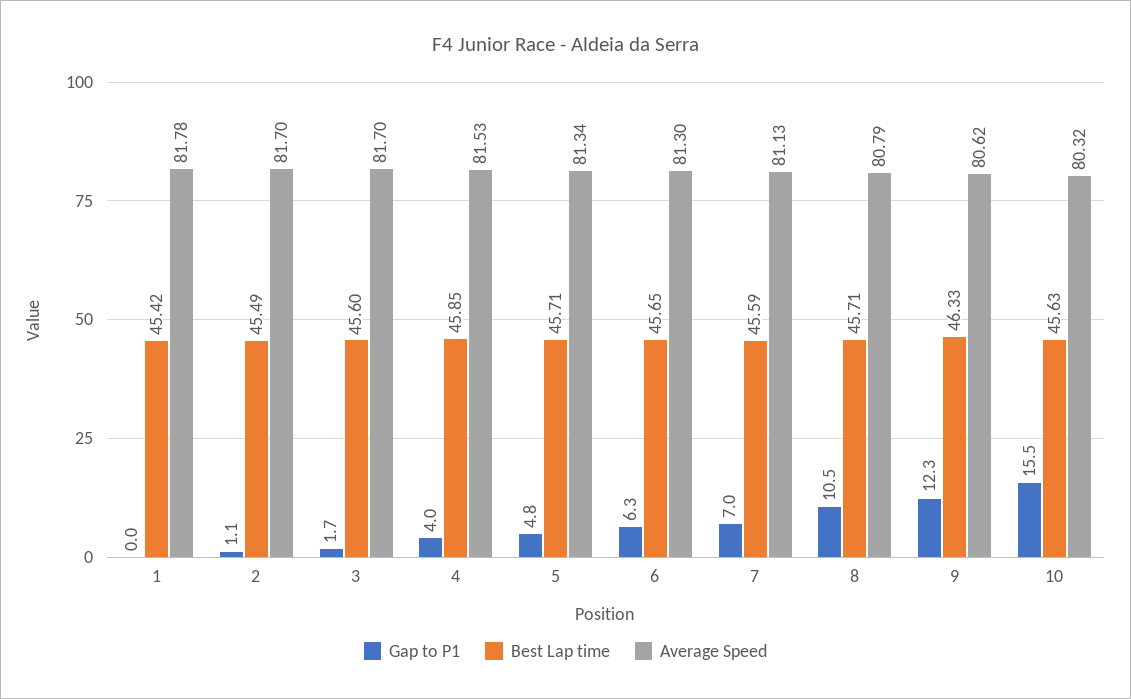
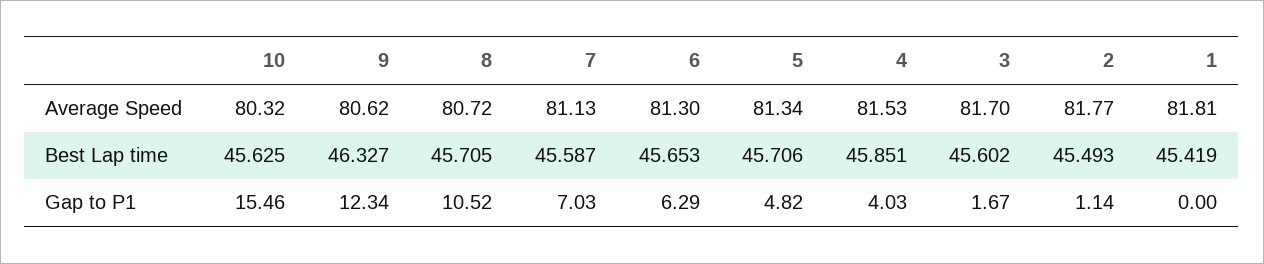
Average Speed, 1: 81.78 -> 81.81
Average Speed, 2: 81.7 -> 81.77
Average Speed, 8: 80.79 -> 80.72

